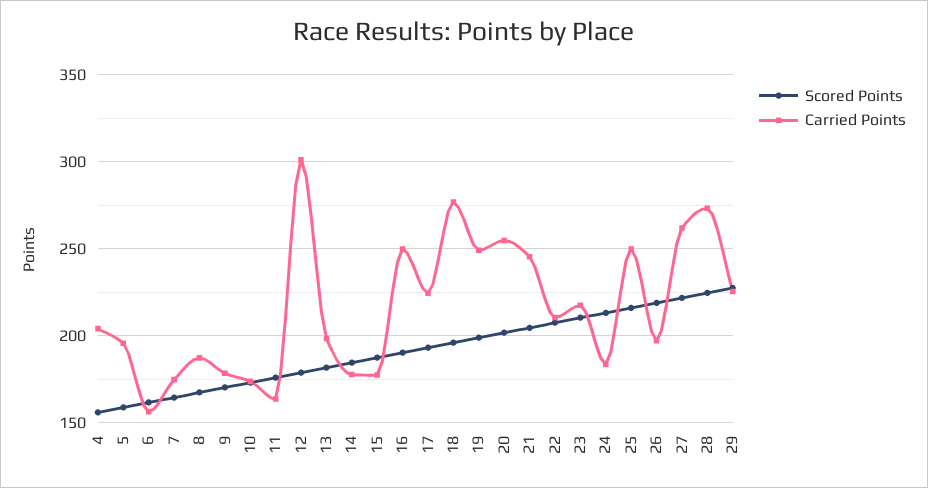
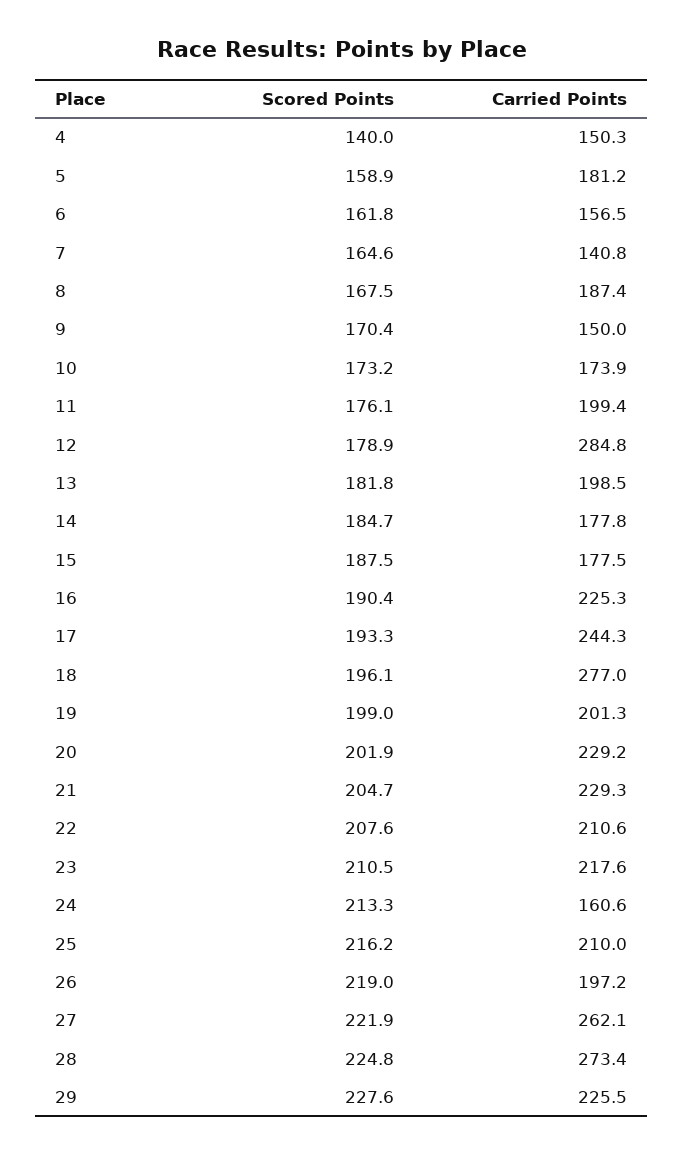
Scored Points, 4: 155 -> 140
Carried Points, 4: 205 -> 150.3
Carried Points, 5: 195 -> 181.2
Carried Points, 7: 175 -> 140.8
Carried Points, 9: 180 -> 150
Carried Points, 11: 165 -> 199.4
Carried Points, 12: 300 -> 284.8
Carried Points, 16: 250 -> 225.3
Carried Points, 17: 225 -> 244.3
Carried Points, 19: 250 -> 201.3
Carried Points, 20: 255 -> 229.2
Carried Points, 21: 245 -> 229.3
Carried Points, 24: 185 -> 160.6
Carried Points, 25: 250 -> 210

